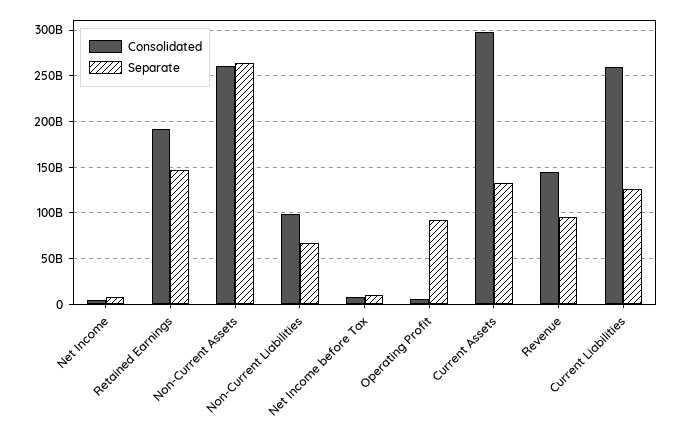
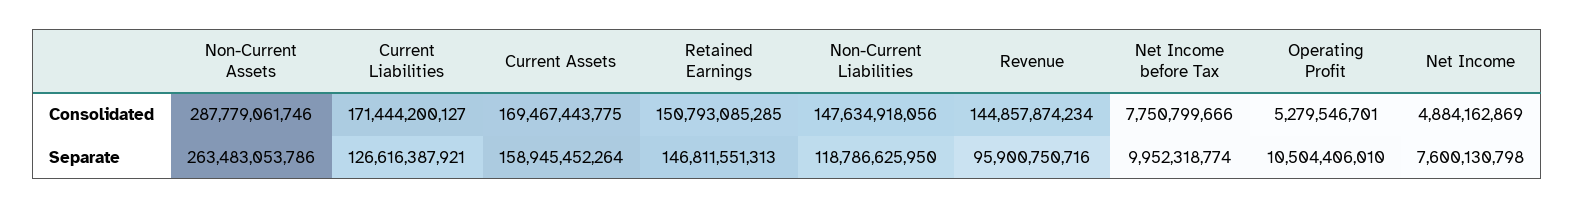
Consolidated, Retained Earnings: 190000000000 -> 150793085285
Consolidated, Non-Current Assets: 260000000000 -> 287779061746
Consolidated, Non-Current Liabilities: 100000000000 -> 147634918056
Separate, Non-Current Liabilities: 70000000000 -> 118786625950
Separate, Operating Profit: 90000000000 -> 10504406010
Consolidated, Current Assets: 300000000000 -> 169467443775
Separate, Current Assets: 130000000000 -> 158945452264
Consolidated, Current Liabilities: 260000000000 -> 171444200127

